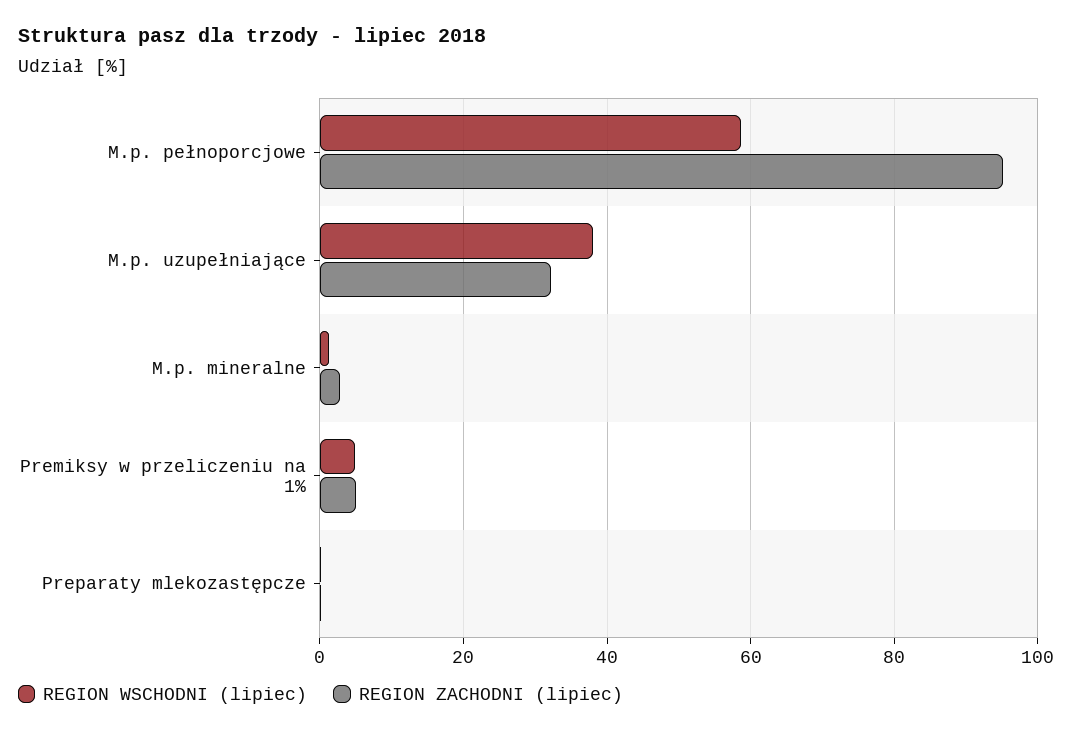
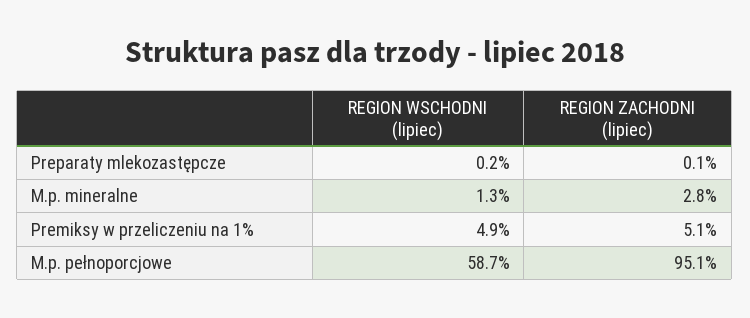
REGION WSCHODNI (lipiec), M.p. uzupełniające: 38 -> none
REGION ZACHODNI (lipiec), M.p. uzupełniające: 32 -> none

